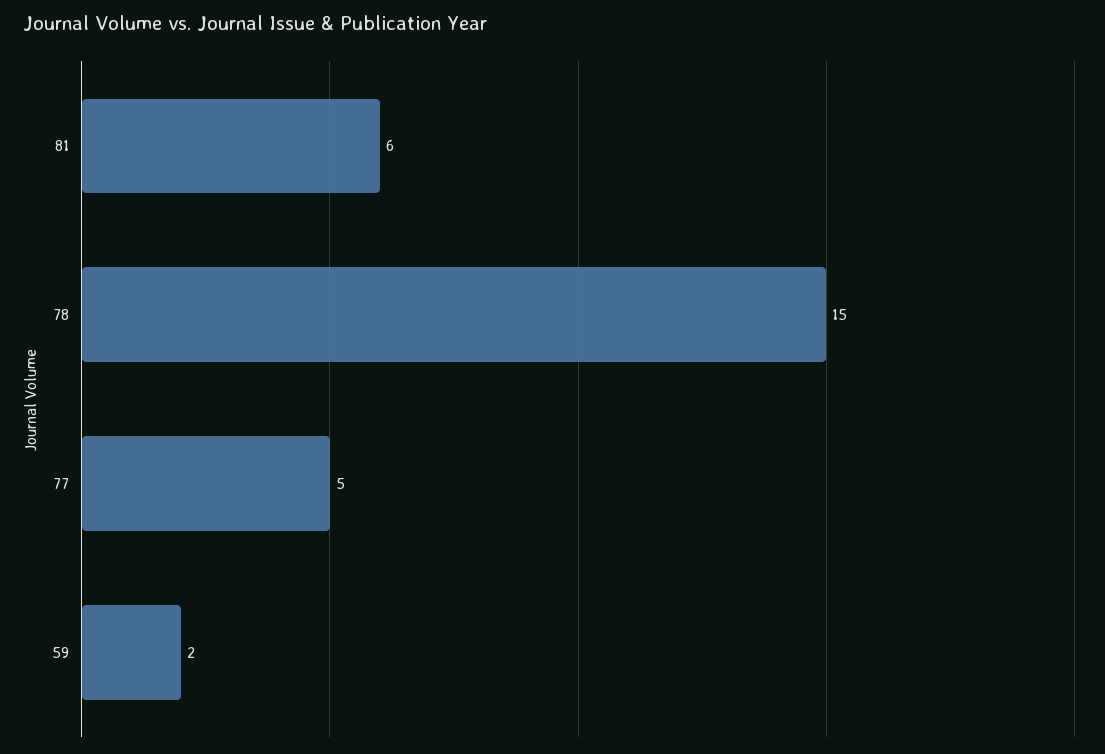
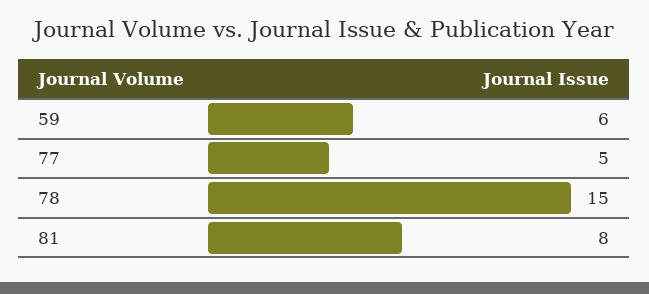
81: 6 -> 8
59: 2 -> 6

